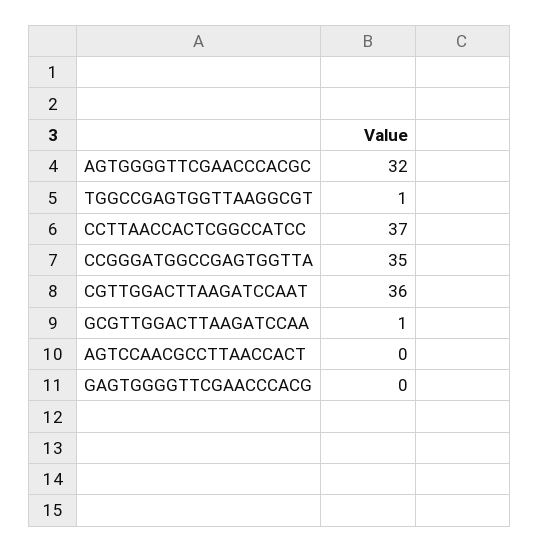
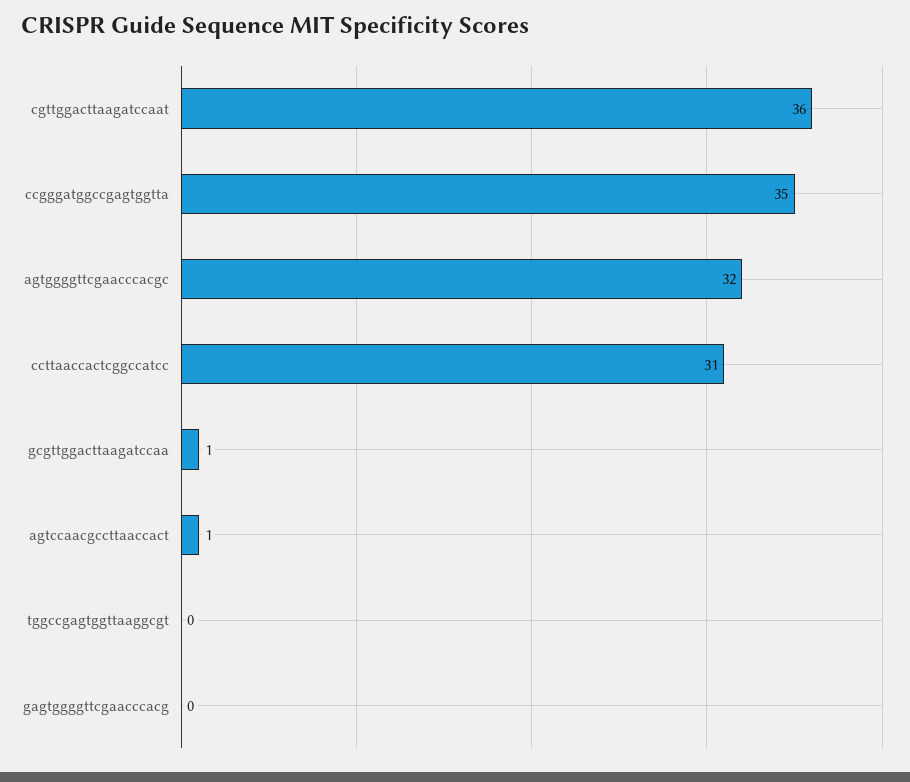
TGGCCGAGTGGTTAAGGCGT: 1 -> 0
CCTTAACCACTCGGCCATCC: 37 -> 31
AGTCCAACGCCTTAACCACT: 0 -> 1

